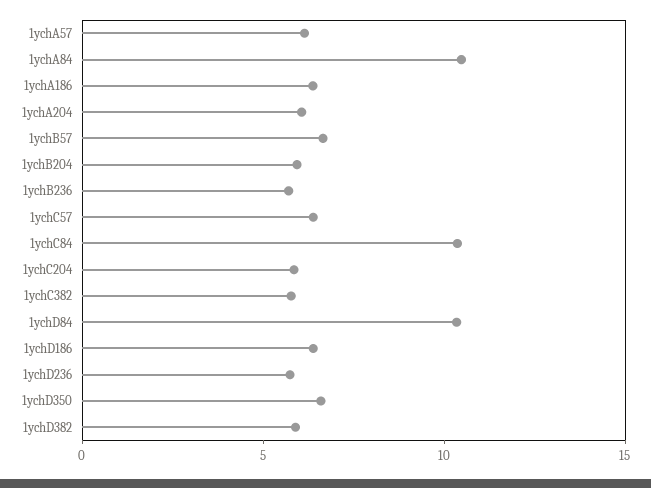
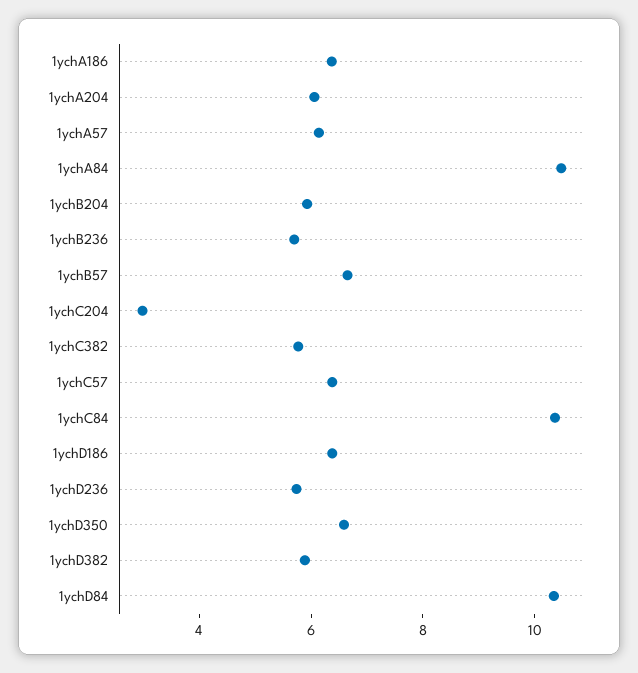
1ychC204: 6 -> 3

